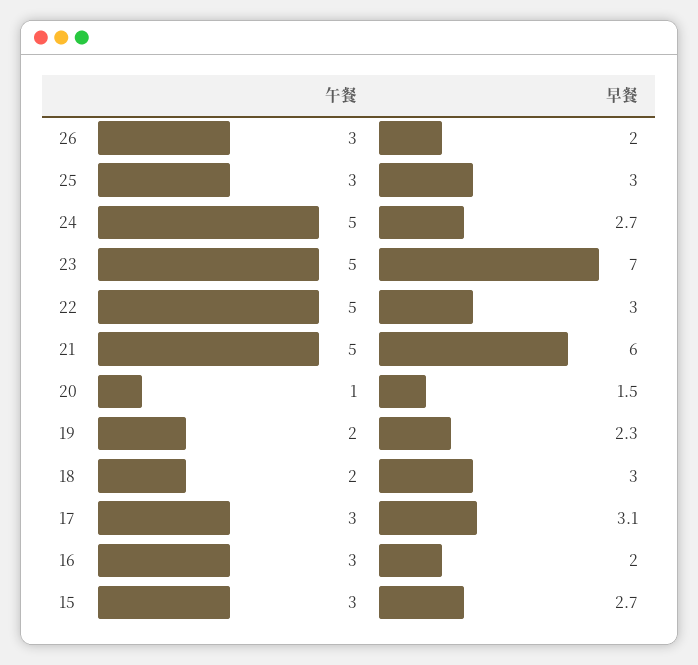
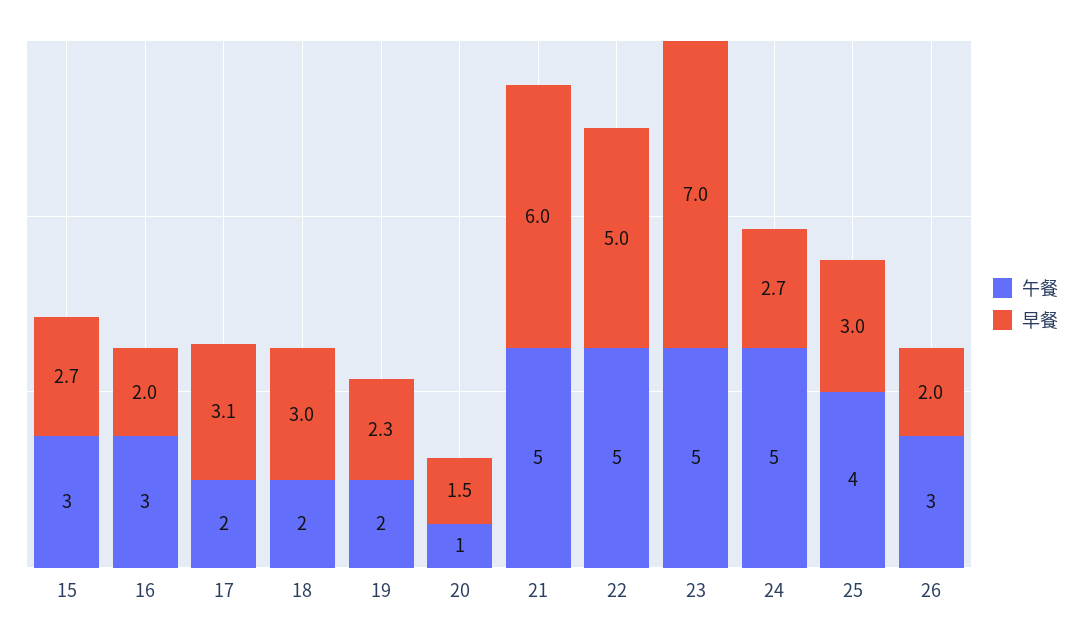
午餐, 25: 3 -> 4
早餐, 22: 3 -> 5
午餐, 17: 3 -> 2

